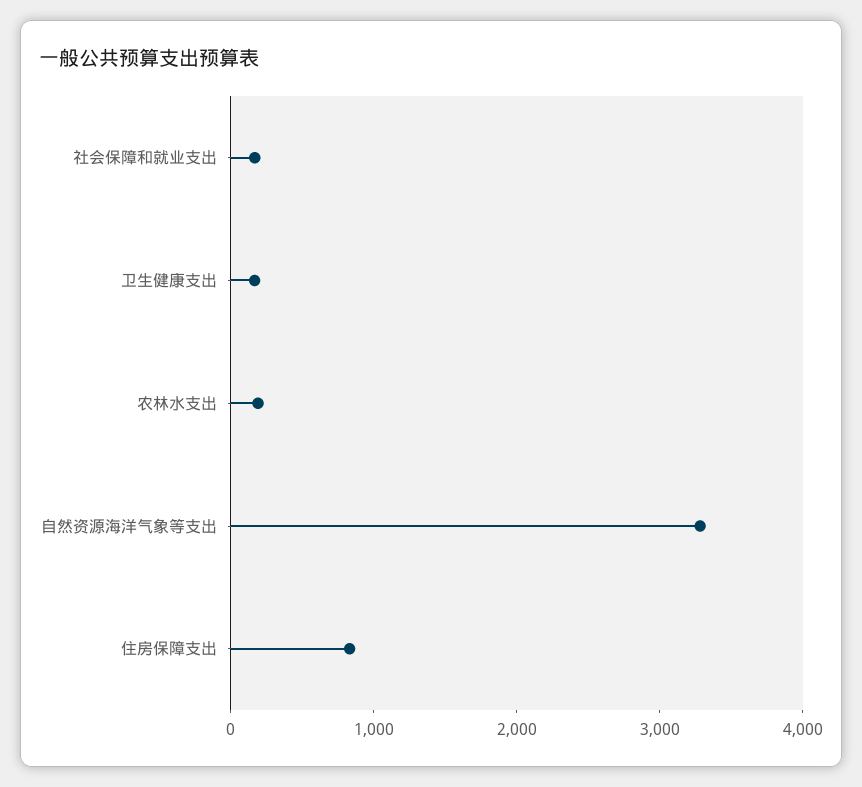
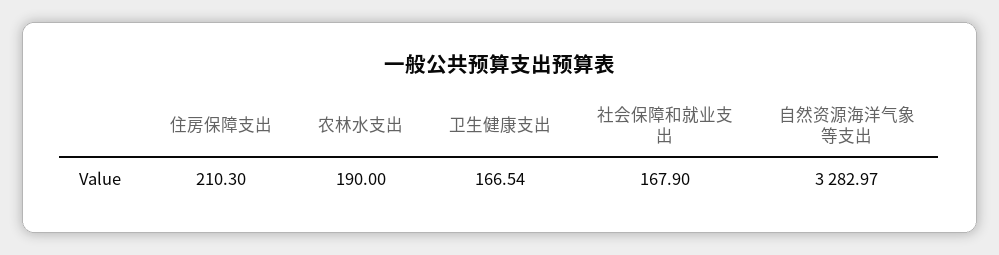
住房保障支出: 800 -> 210.3

